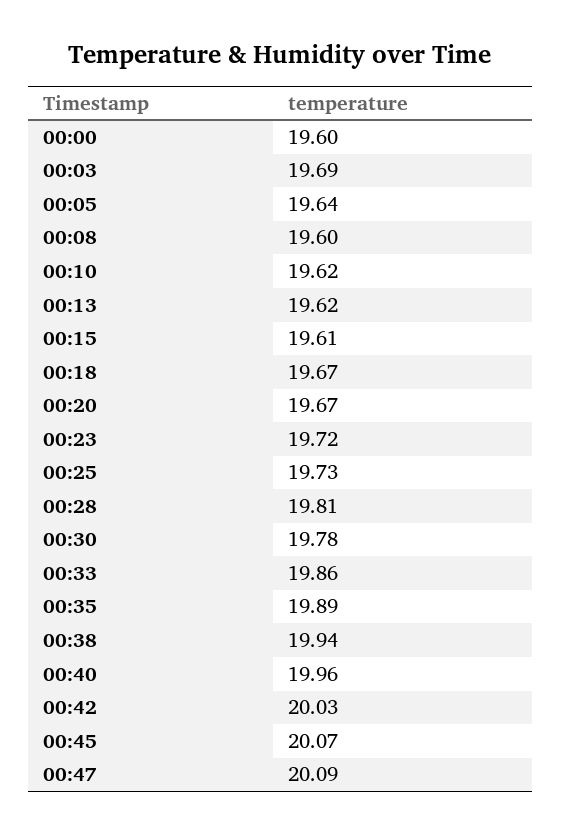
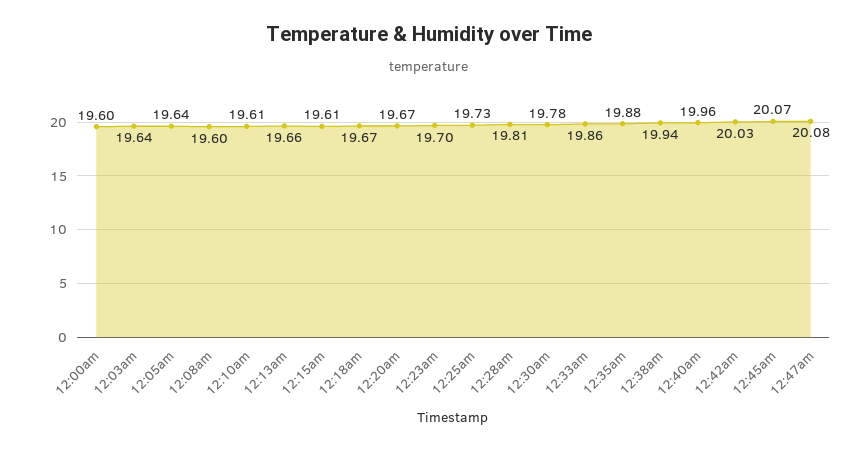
00:03: 19.69 -> 19.64
00:10: 19.62 -> 19.61
00:13: 19.62 -> 19.66
00:23: 19.72 -> 19.7
00:35: 19.89 -> 19.88
00:47: 20.09 -> 20.08

